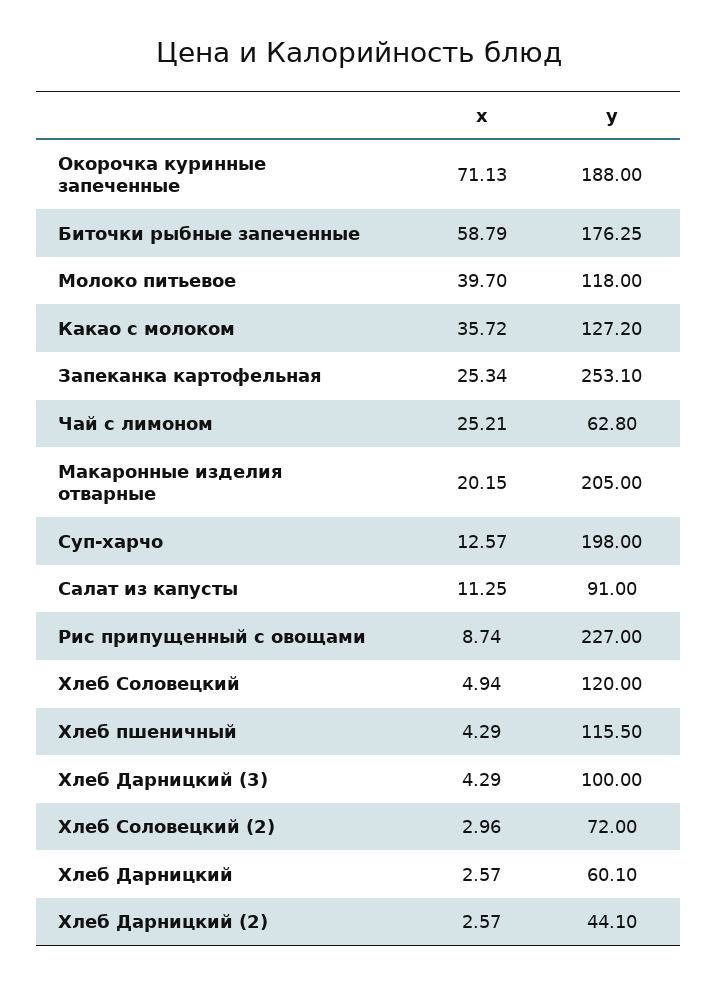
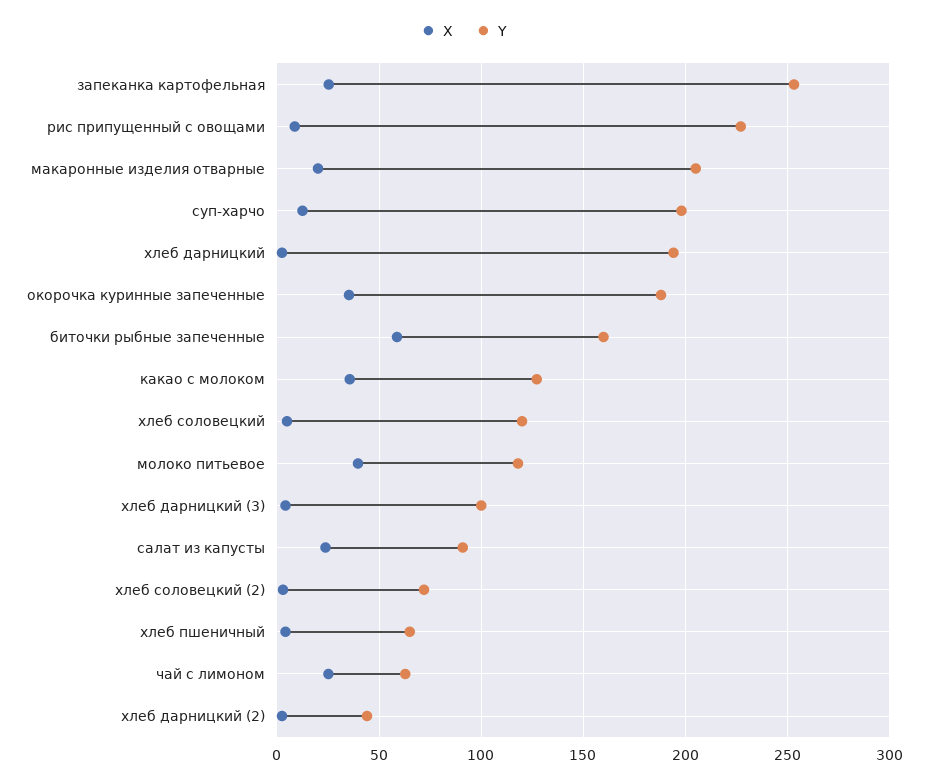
x, Окорочка куринные запеченные: 71.13 -> 35
y, Биточки рыбные запеченные: 176.25 -> 160
x, Салат из капусты: 11.25 -> 25
y, Хлеб пшеничный: 115.5 -> 65
y, Хлеб Дарницкий: 60.1 -> 195

